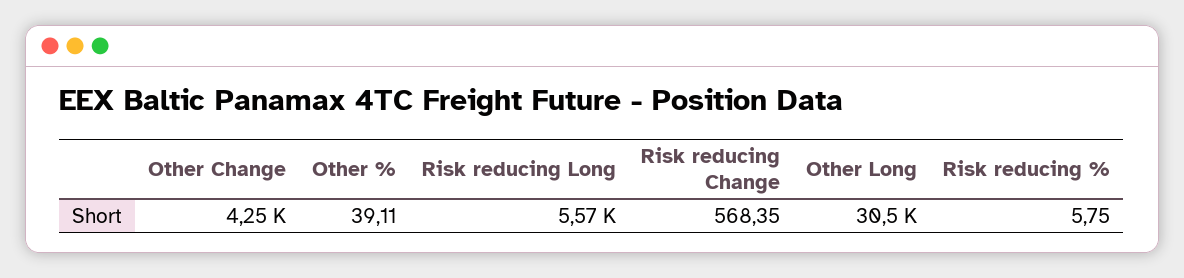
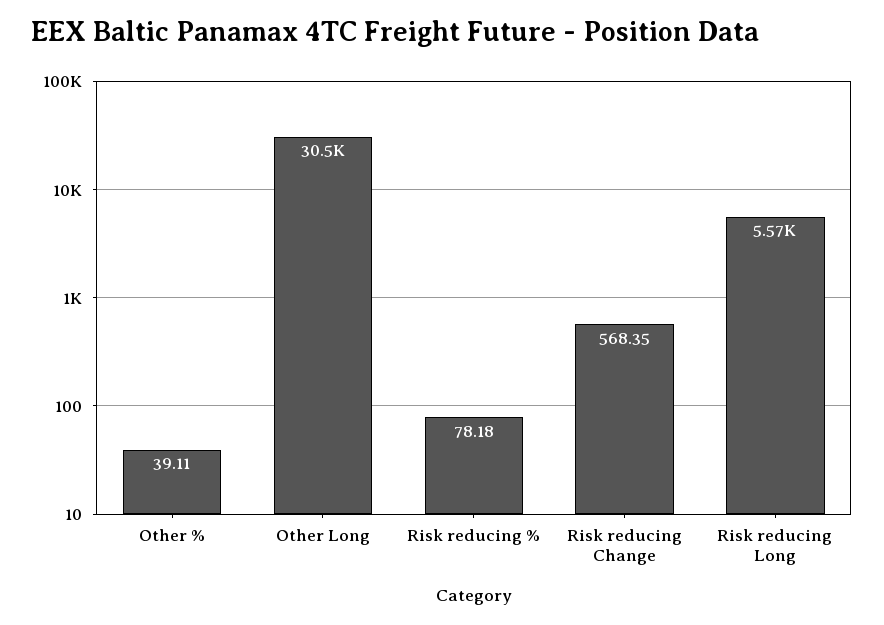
Other Change: 4250 -> none
Risk reducing %: 5.75 -> 78.18

